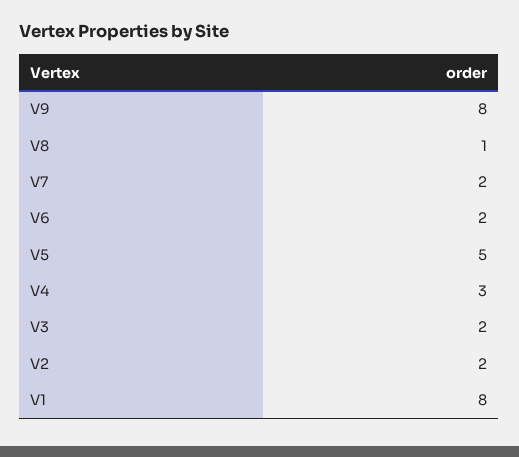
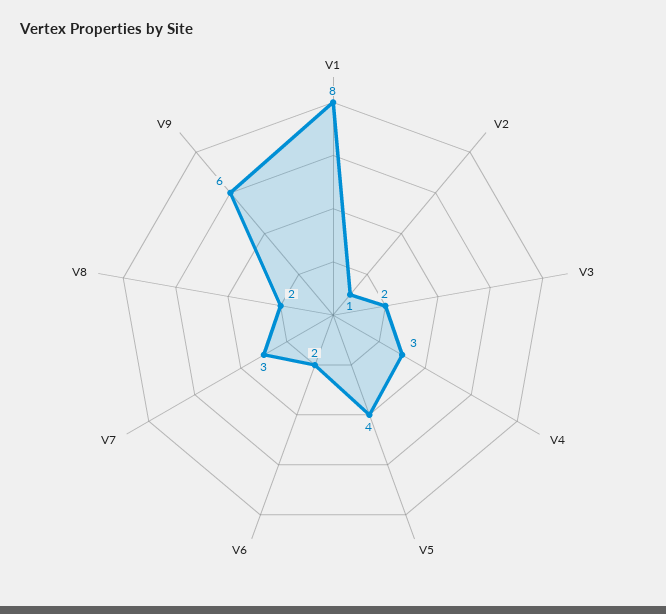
V9: 8 -> 6
V8: 1 -> 2
V7: 2 -> 3
V5: 5 -> 4
V2: 2 -> 1

